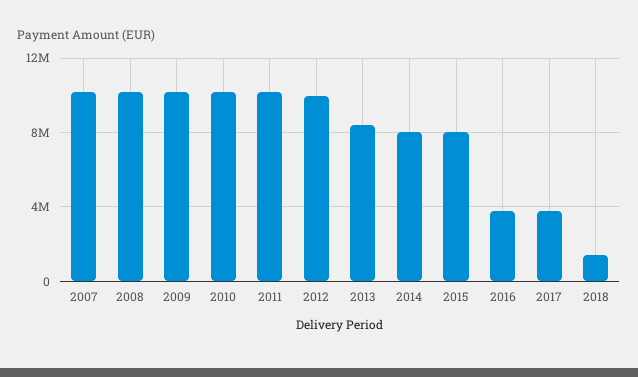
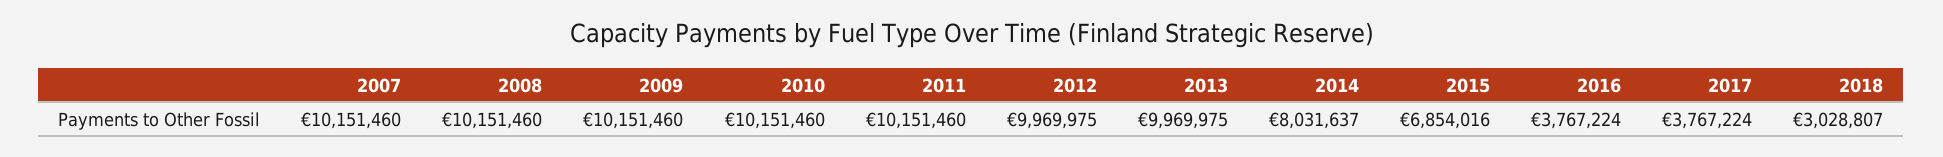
2013: 8500000 -> 9969975
2015: 8000000 -> 6854016
2018: 1500000 -> 3028807

